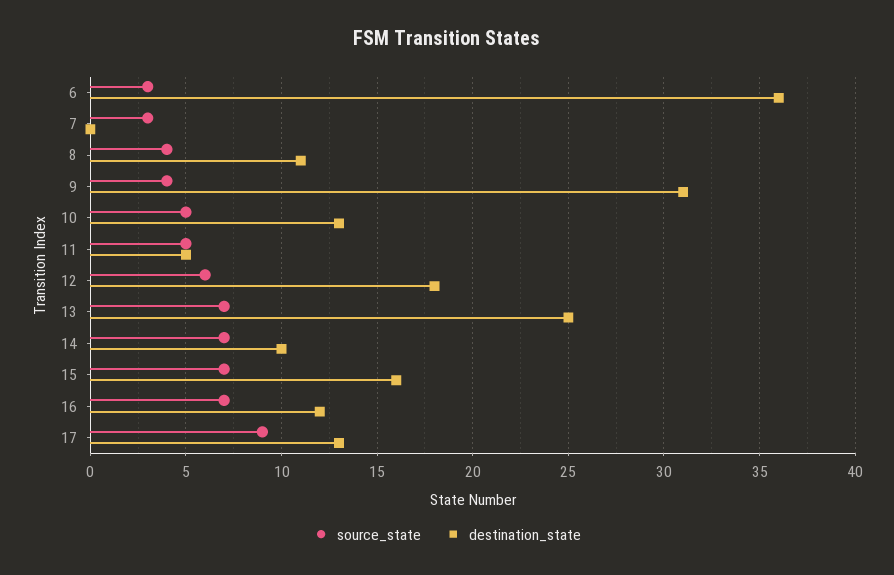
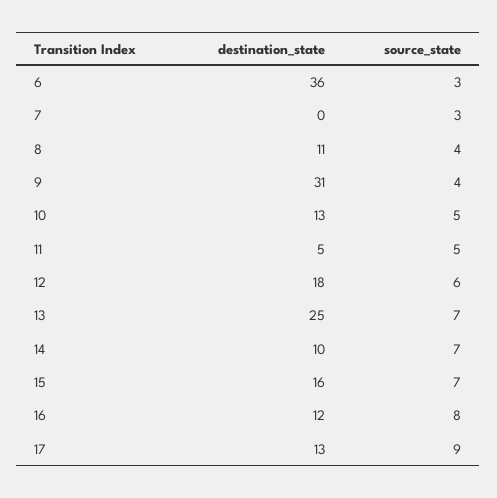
source_state, 16: 7 -> 8

